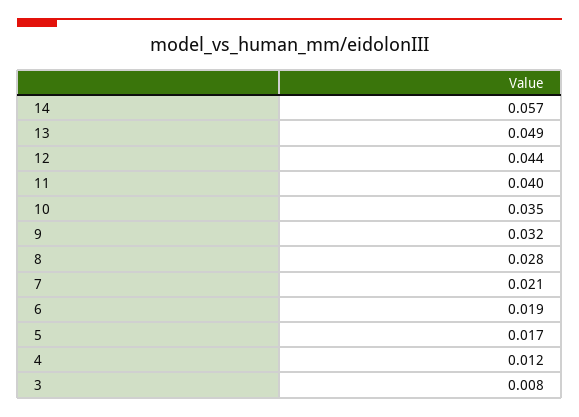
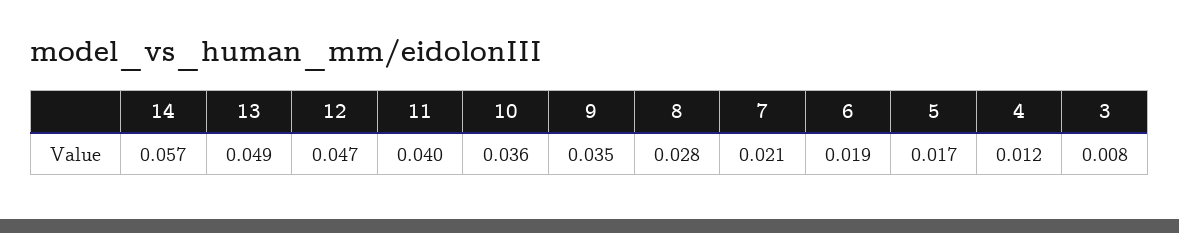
12: 0.044 -> 0.047
10: 0.035 -> 0.036
9: 0.032 -> 0.035

